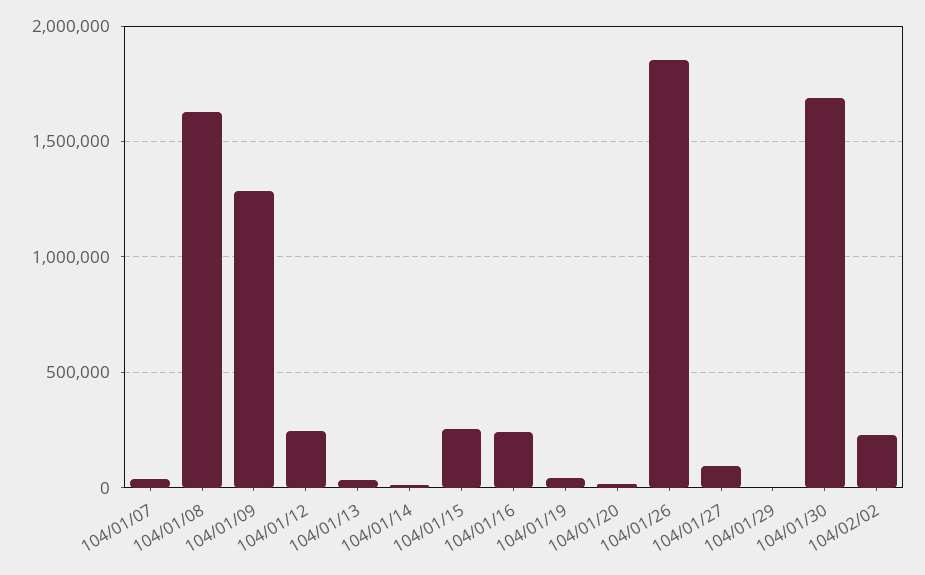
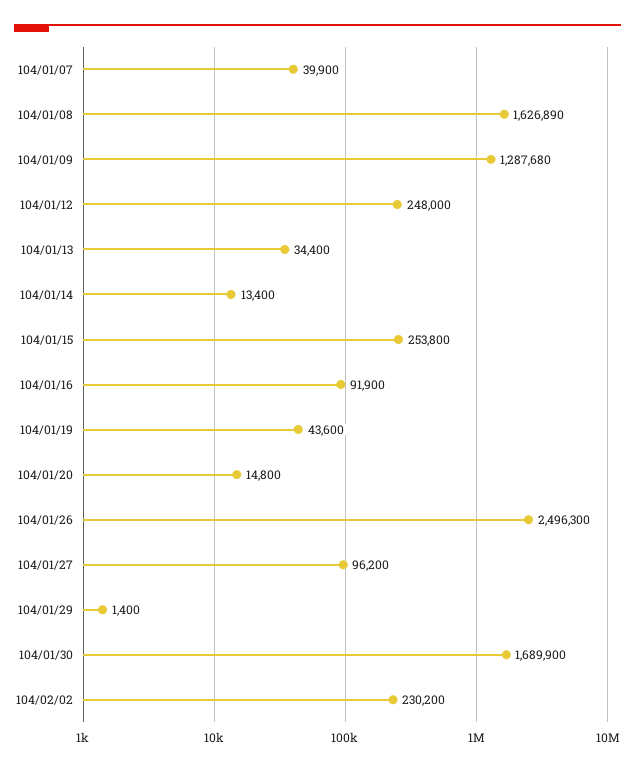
104/01/16: 250000 -> 91900
104/01/26: 1850000 -> 2496300

